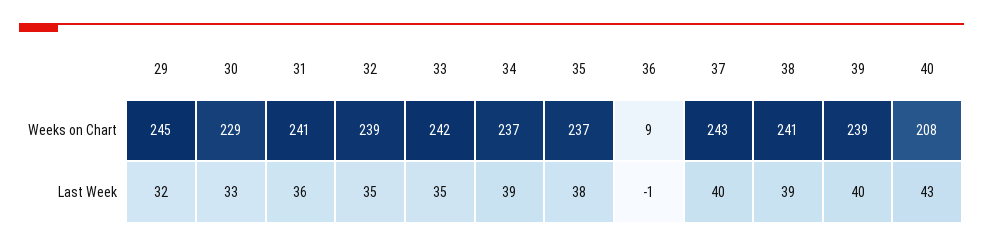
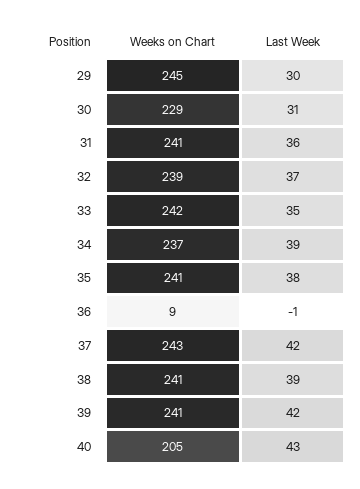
35, Weeks on Chart: 237 -> 241
39, Weeks on Chart: 239 -> 241
40, Weeks on Chart: 208 -> 205
29, Last Week: 32 -> 30
30, Last Week: 33 -> 31
32, Last Week: 35 -> 37
37, Last Week: 40 -> 42
39, Last Week: 40 -> 42

